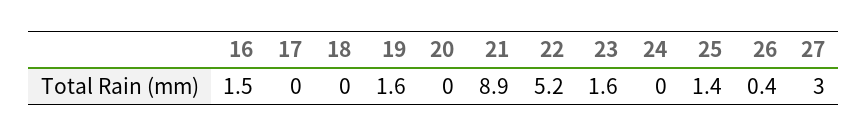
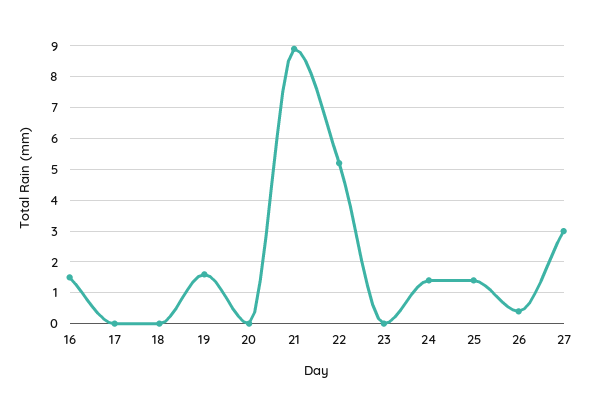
23: 1.6 -> 0
24: 0 -> 1.5

